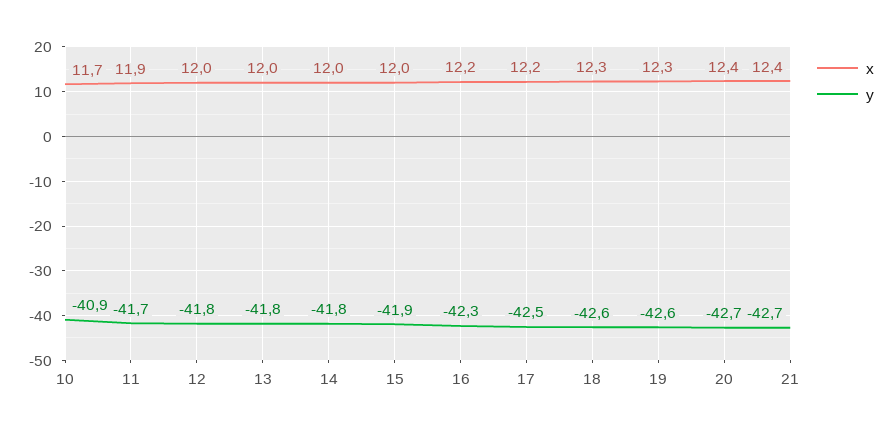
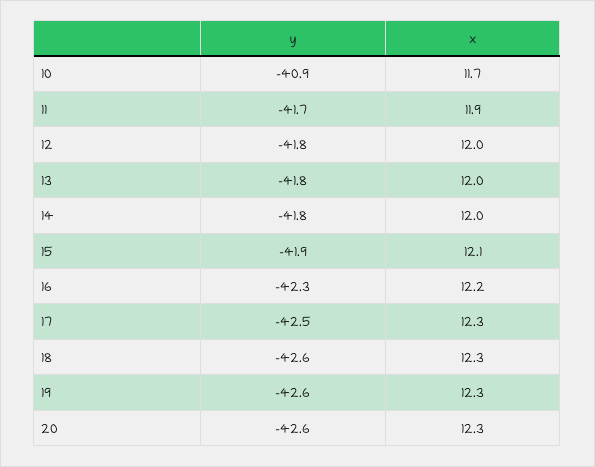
x, 15: 12 -> 12.1
x, 17: 12.2 -> 12.3
x, 20: 12.4 -> 12.3
y, 20: -42.7 -> -42.6
x, 21: 12.4 -> none
y, 21: -42.7 -> none

